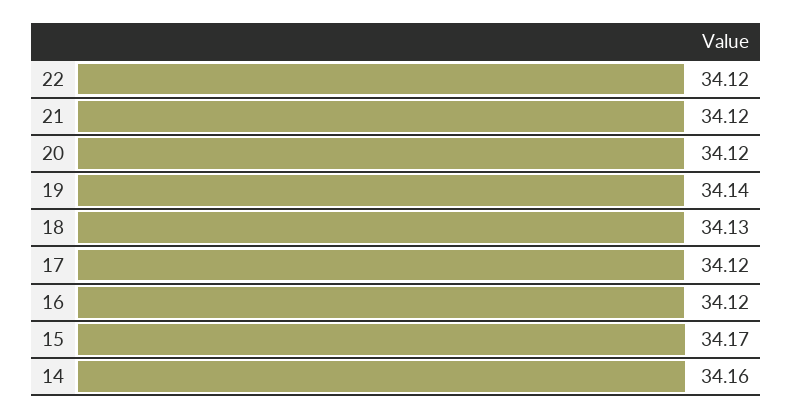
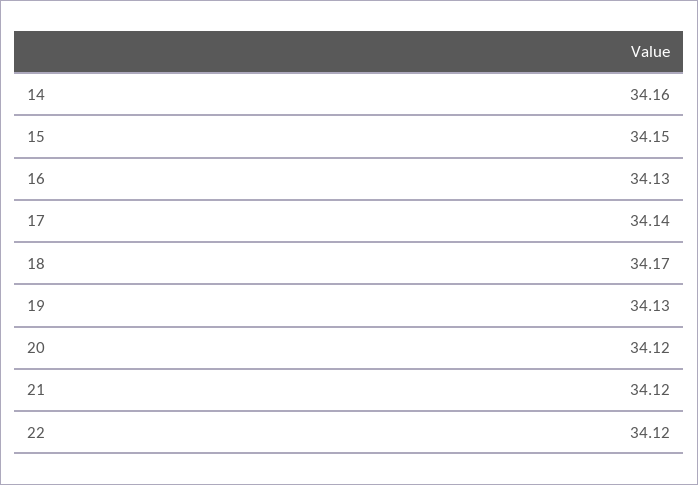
19: 34.14 -> 34.13
18: 34.13 -> 34.17
17: 34.12 -> 34.14
16: 34.12 -> 34.13
15: 34.17 -> 34.15

